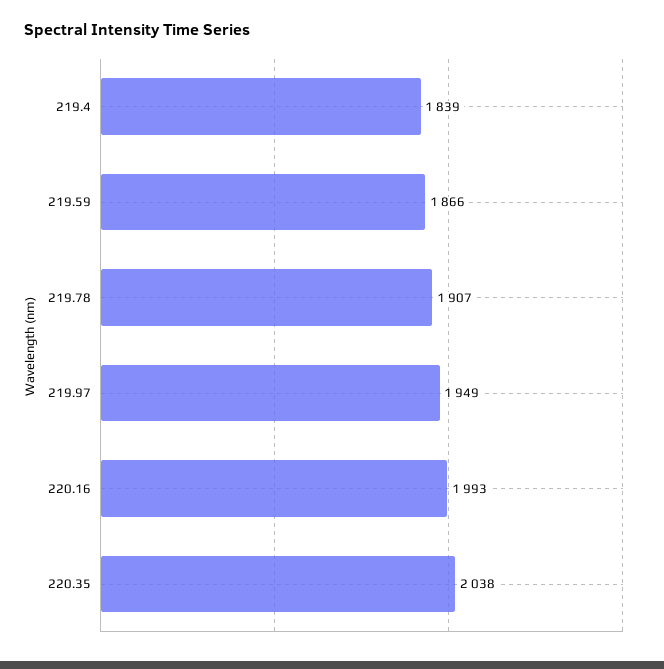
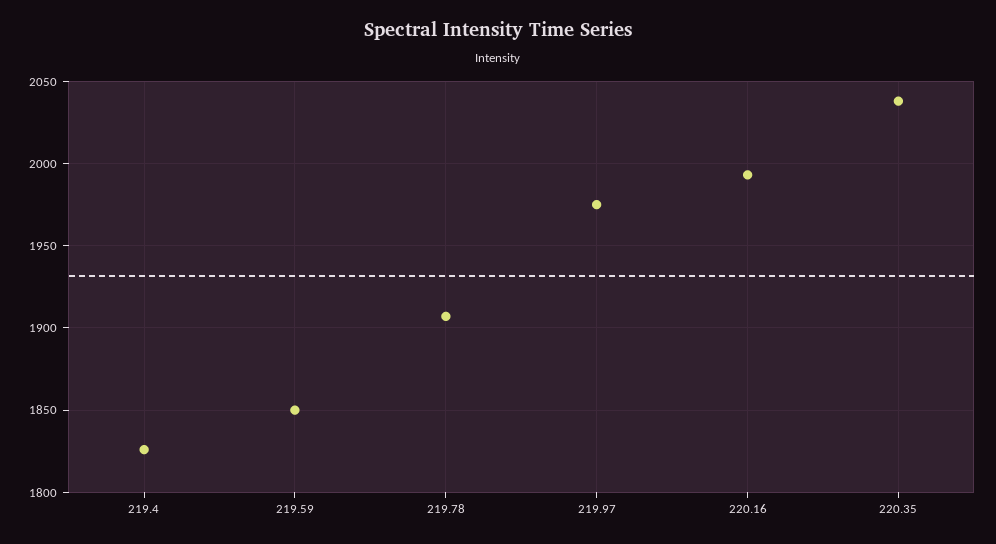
219.4: 1839 -> 1825
219.59: 1866 -> 1850
219.97: 1949 -> 1975

